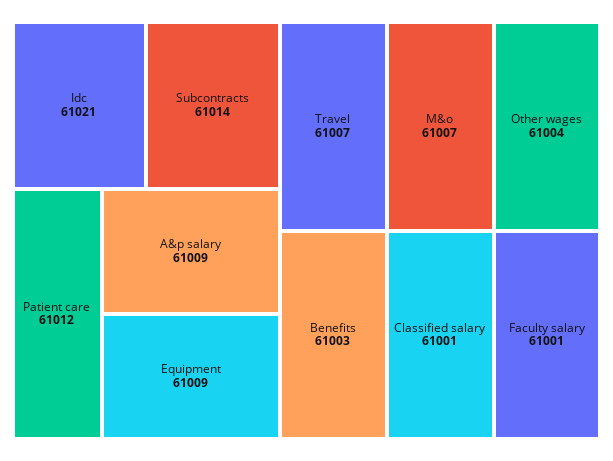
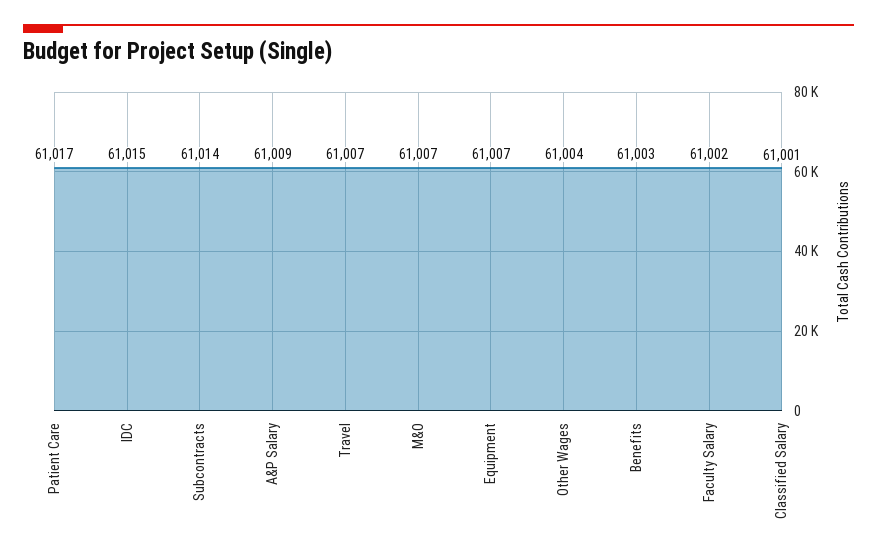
Idc: 61021 -> 61015
Patient care: 61012 -> 61017
Equipment: 61009 -> 61007
Faculty salary: 61001 -> 61002

